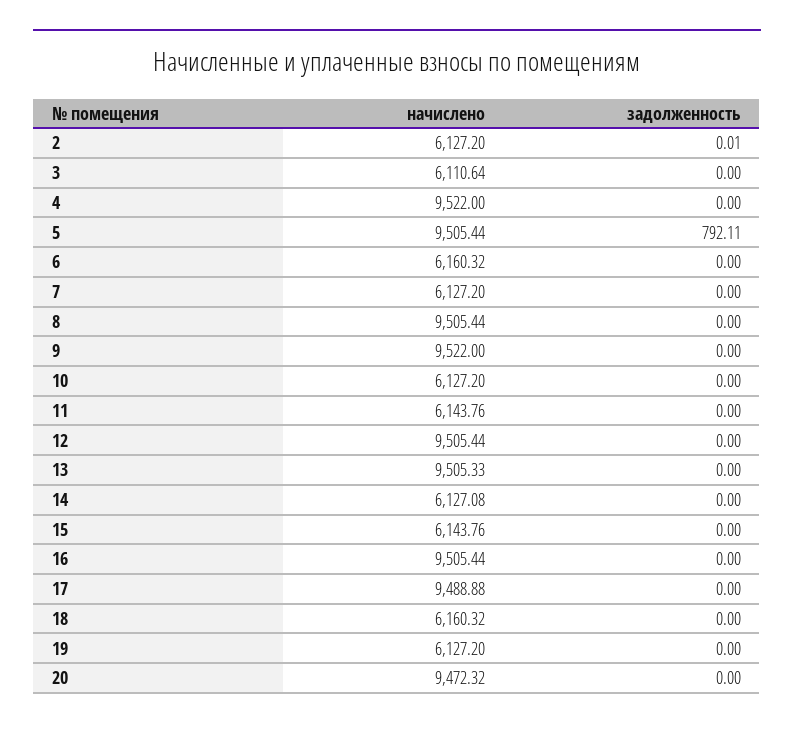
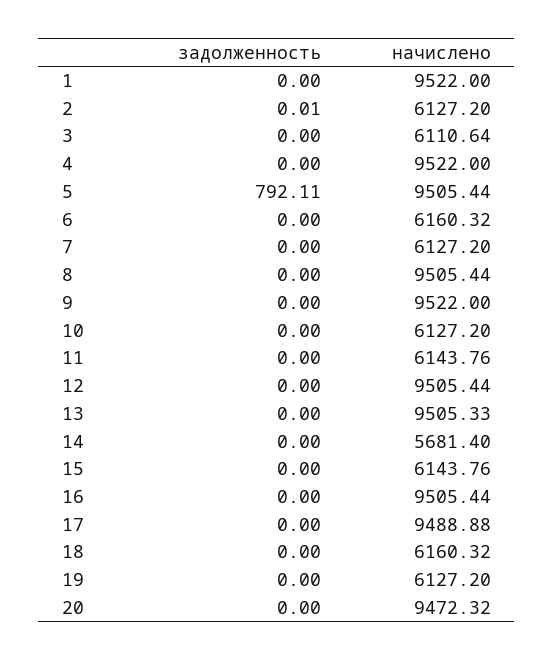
начислено, 14: 6127.08 -> 5681.4
задолженность, 1: none -> 0
начислено, 1: none -> 9522

